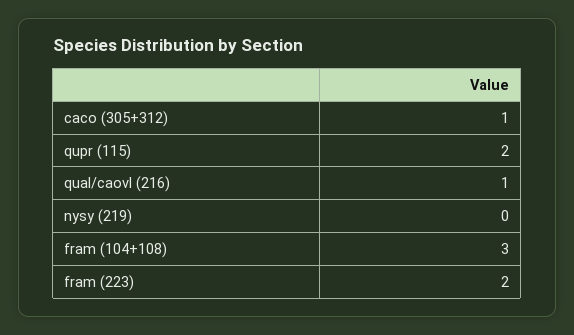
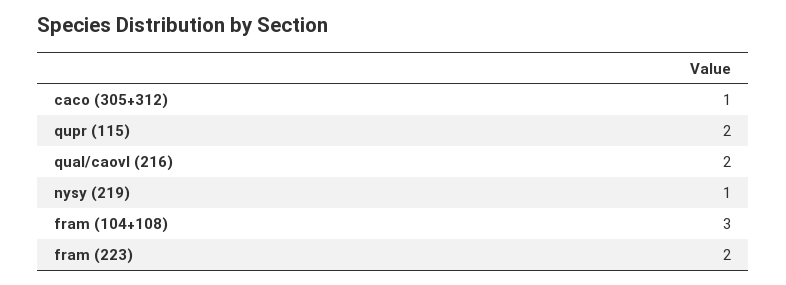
qual/caovl (216): 1 -> 2
nysy (219): 0 -> 1

